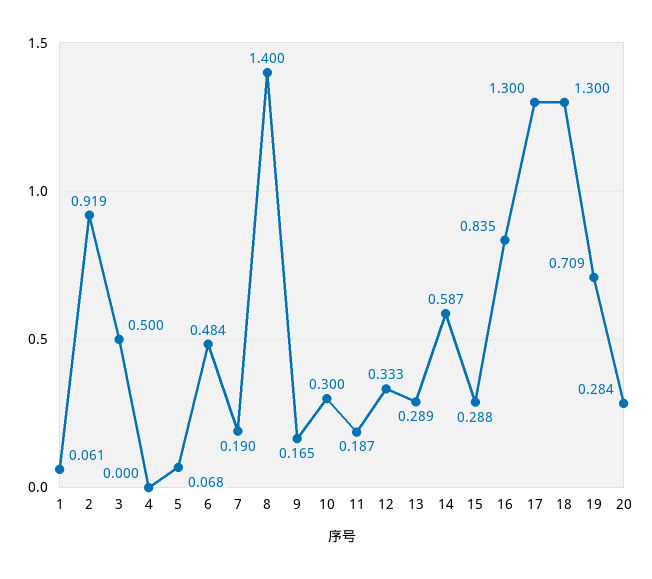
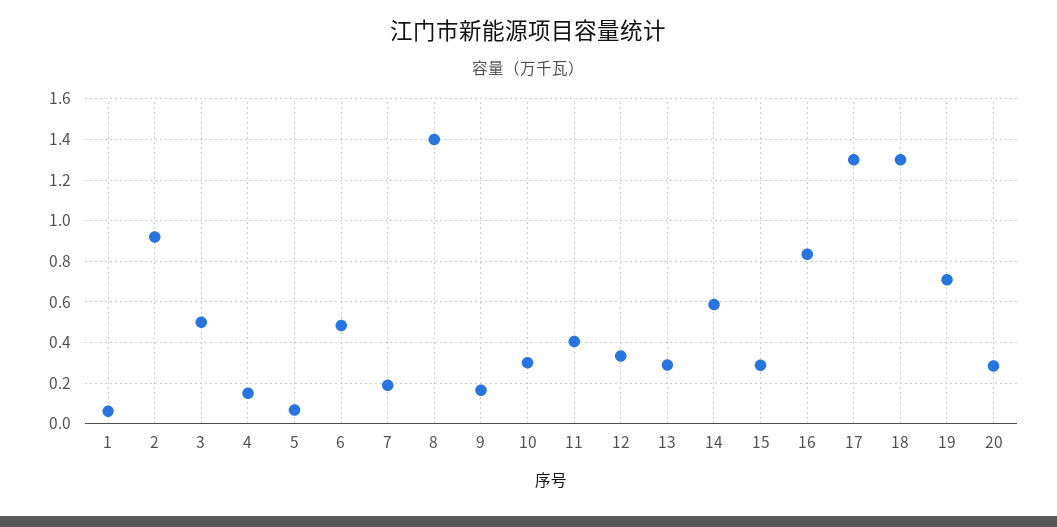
4: 0 -> 0.15
11: 0.187 -> 0.4

